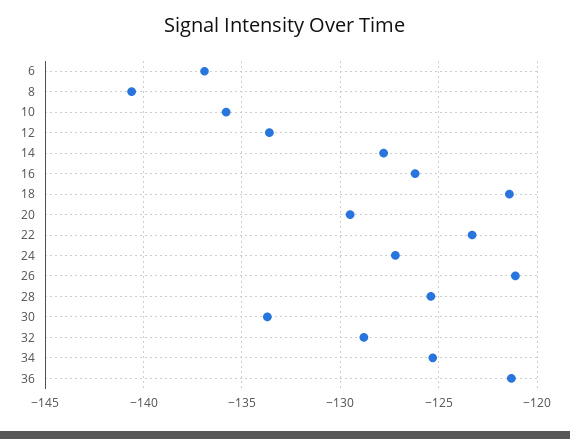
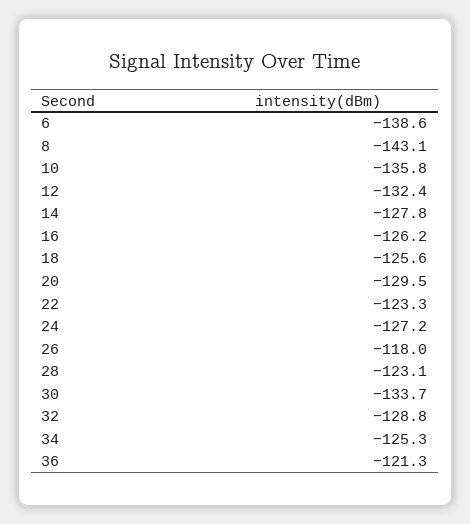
6: -137 -> -138.6
8: -140.5 -> -143.1
12: -133.5 -> -132.4
18: -121.5 -> -125.6
26: -121 -> -118
28: -125.5 -> -123.1

